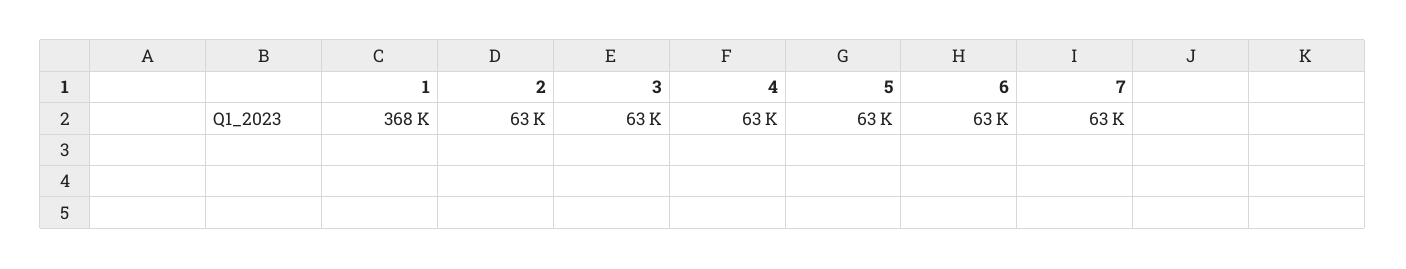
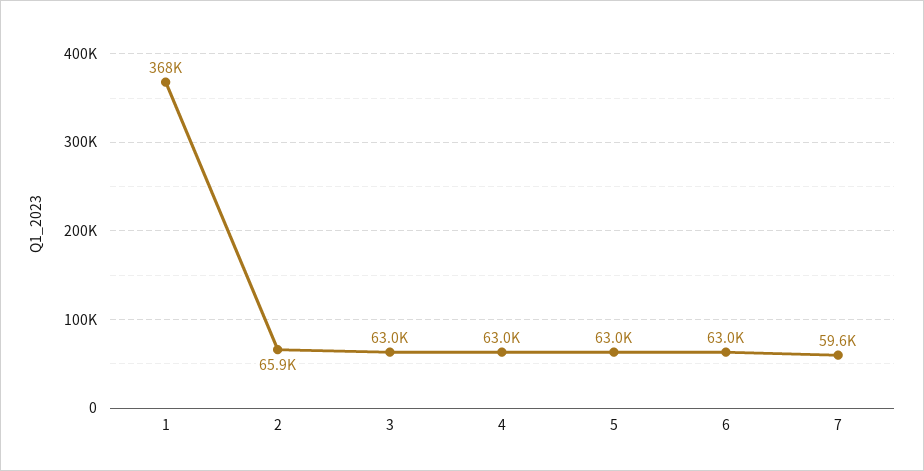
2: 63000 -> 65900
7: 63000 -> 59600

